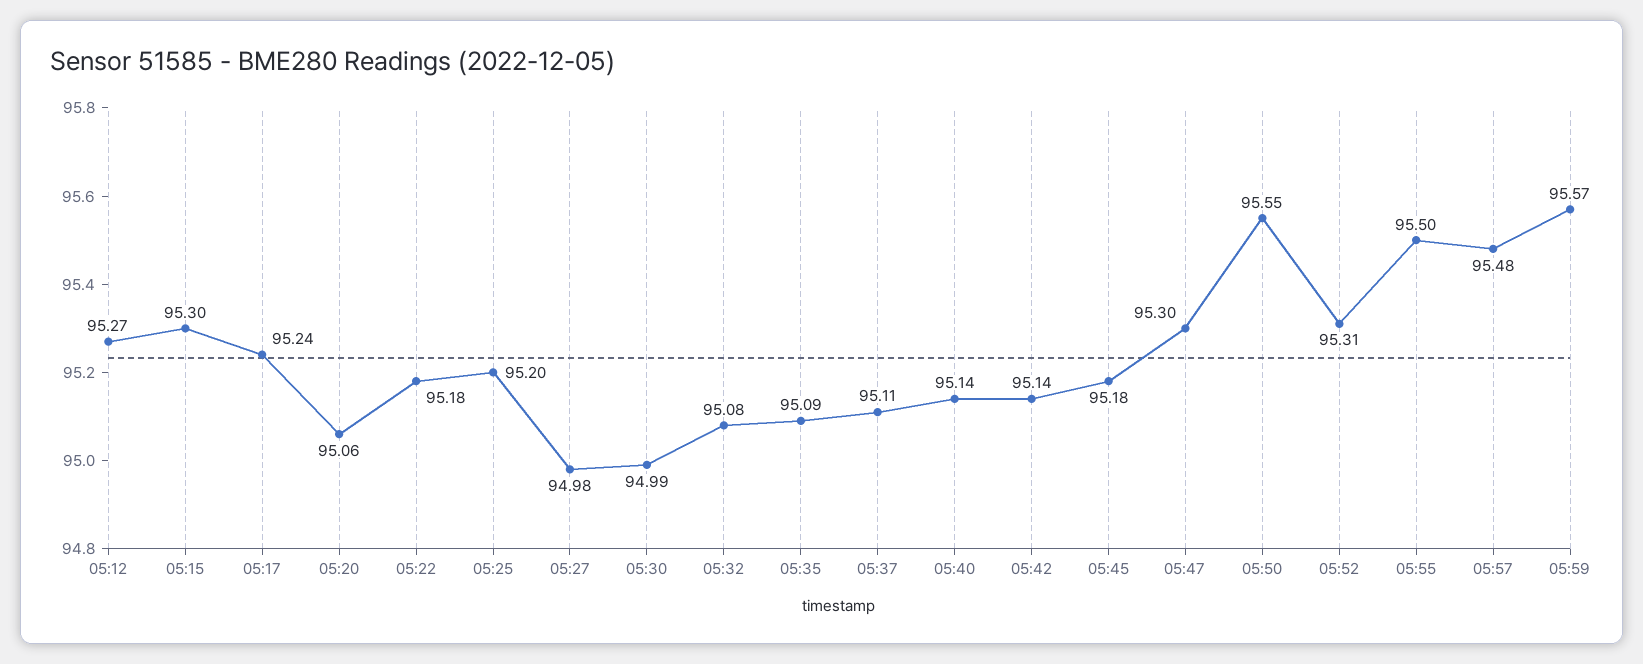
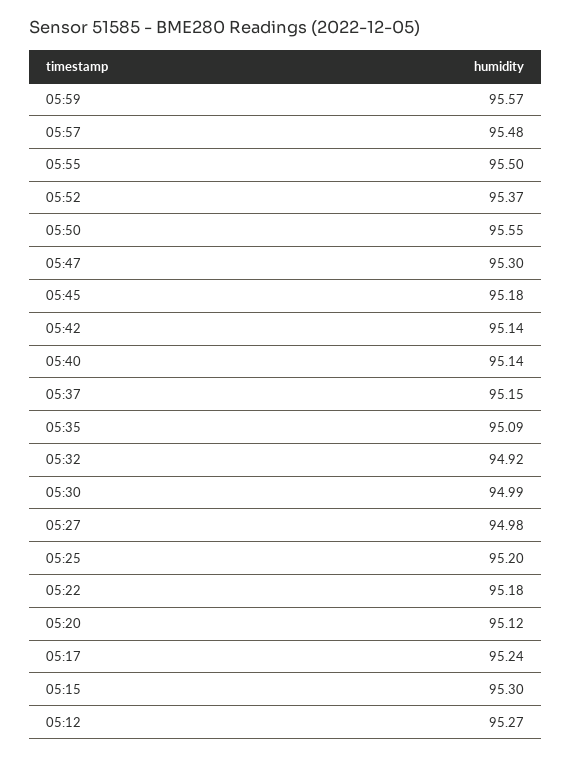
05:20: 95.06 -> 95.12
05:32: 95.08 -> 94.92
05:37: 95.11 -> 95.15
05:52: 95.31 -> 95.37

